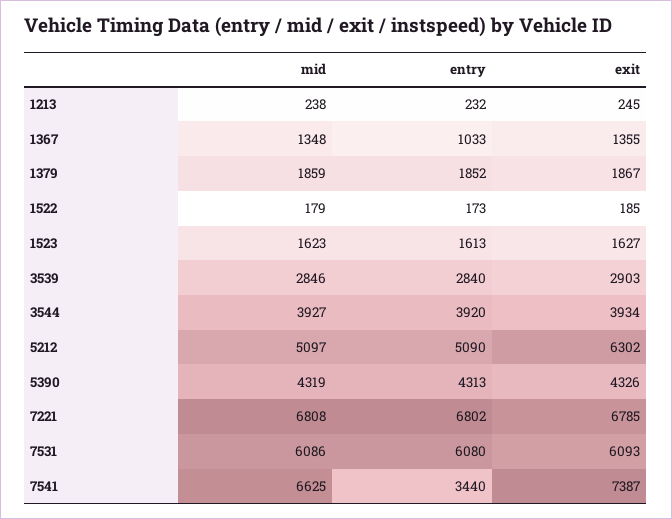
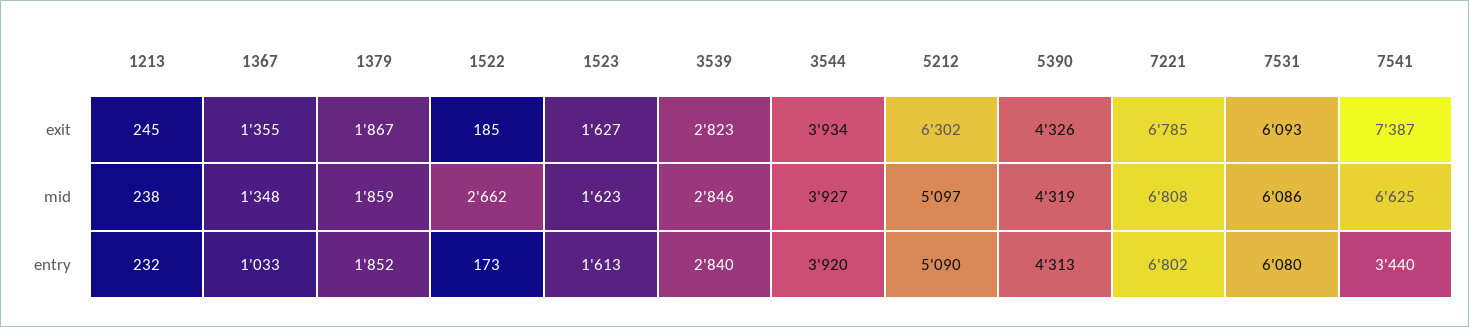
mid, 1522: 179 -> 2662
exit, 3539: 2903 -> 2823

